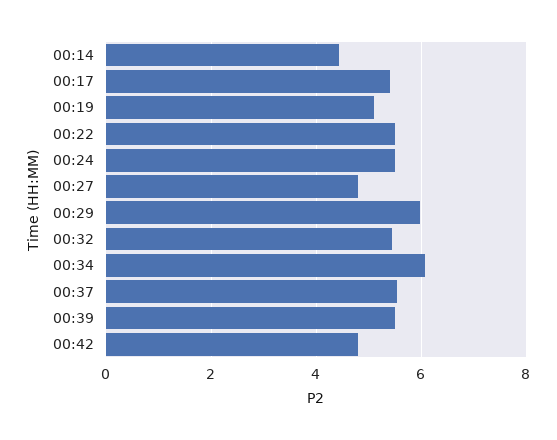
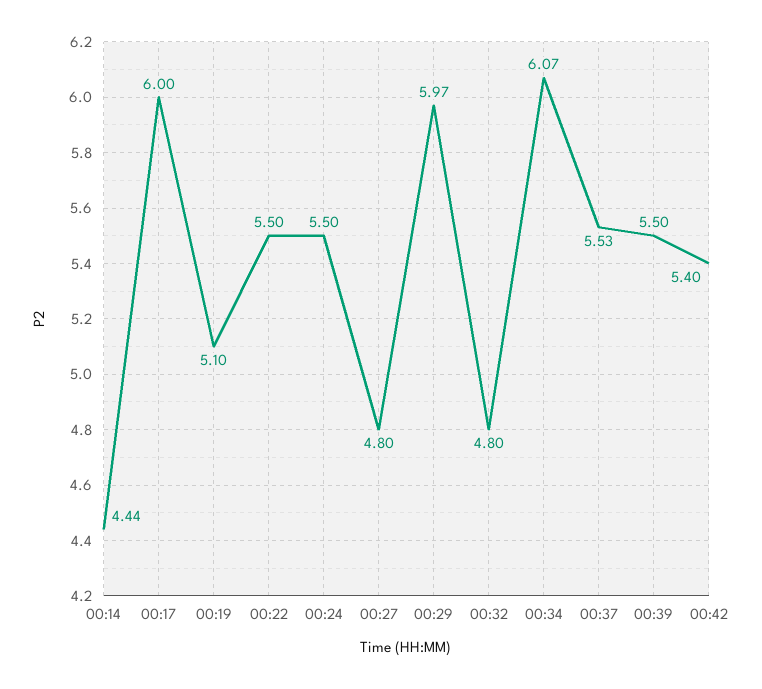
00:17: 5.4 -> 6
00:32: 5.4 -> 4.8
00:42: 4.8 -> 5.4

